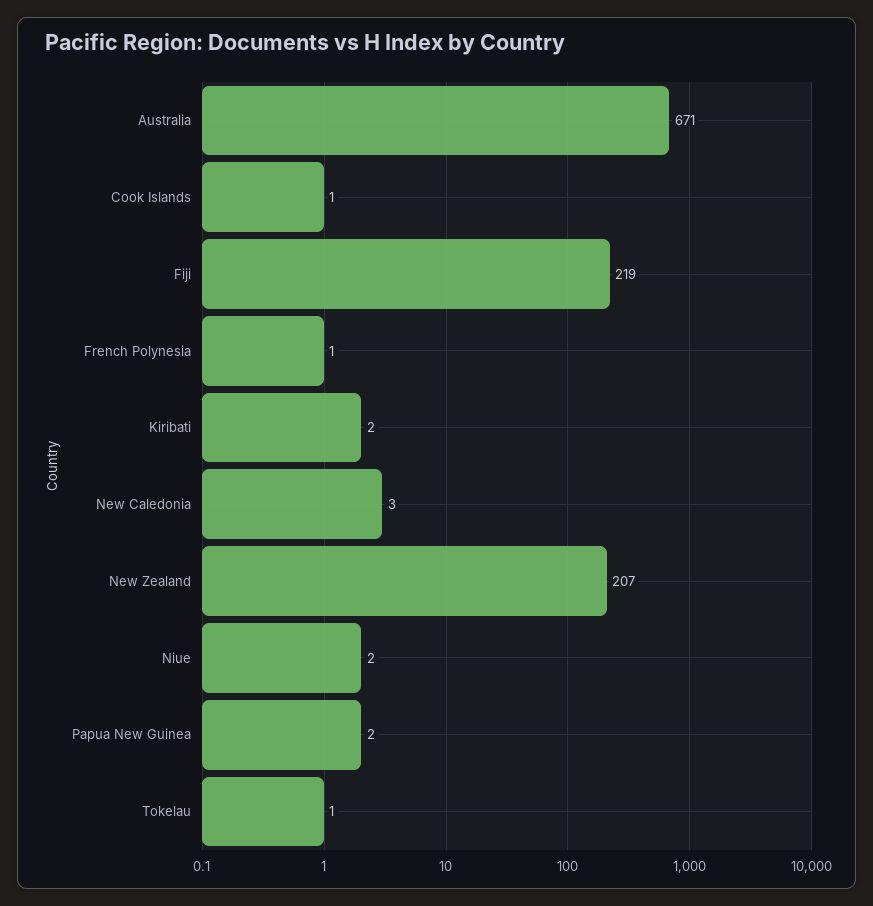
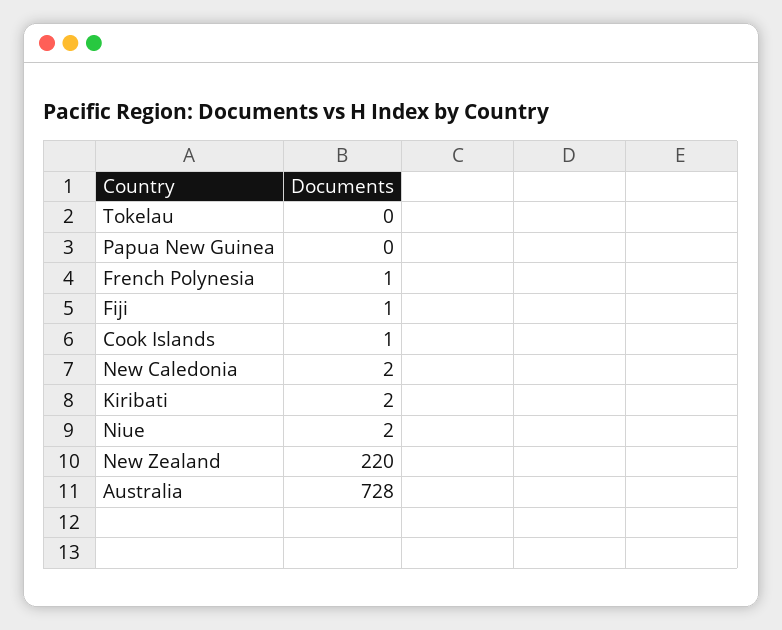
Australia: 671 -> 728
Fiji: 219 -> 1
New Caledonia: 3 -> 2
New Zealand: 207 -> 220
Papua New Guinea: 2 -> 0
Tokelau: 1 -> 0

